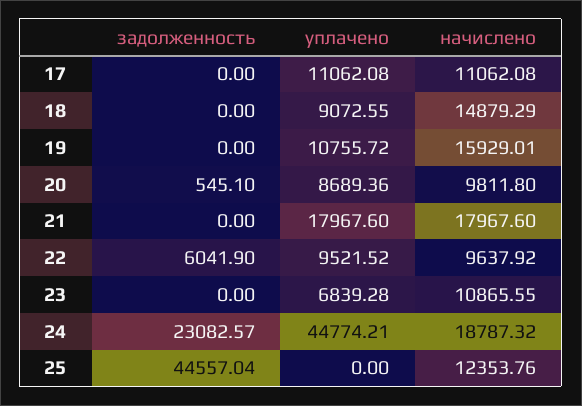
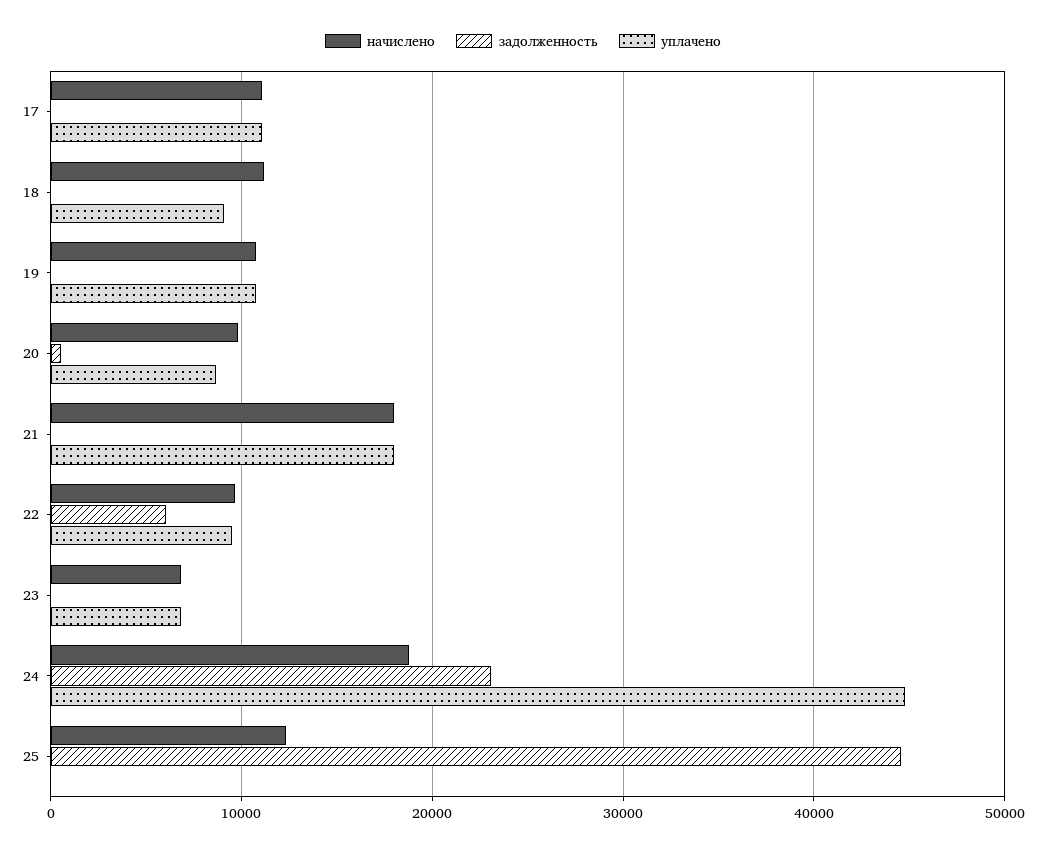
начислено, 18: 14879.29 -> 11000
начислено, 19: 15929.01 -> 11000
начислено, 23: 10865.55 -> 7000

